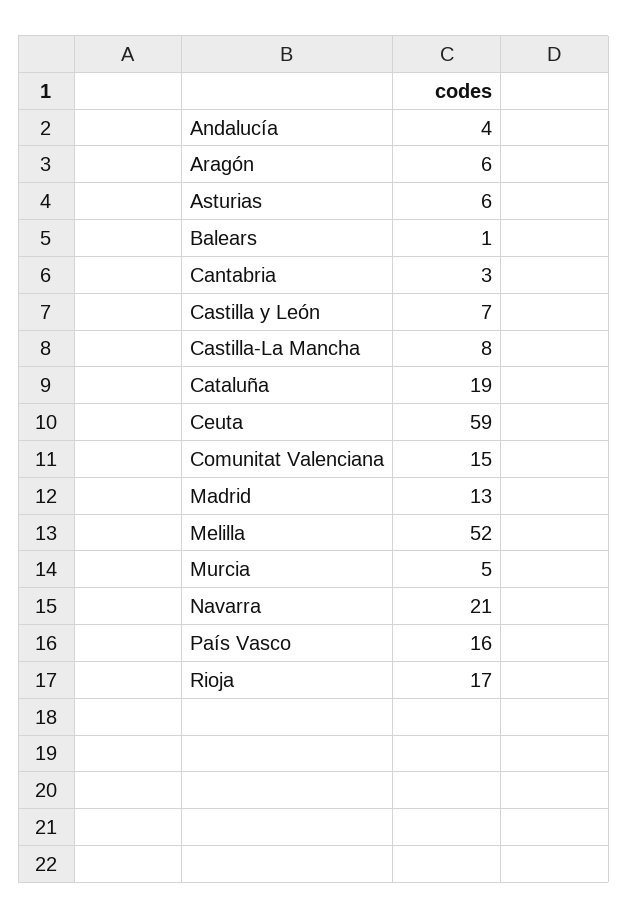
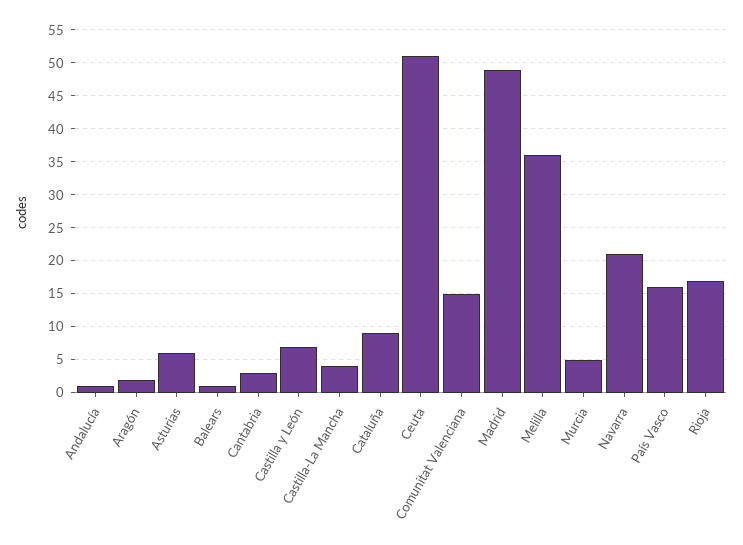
Andalucía: 4 -> 1
Aragón: 6 -> 2
Castilla-La Mancha: 8 -> 4
Cataluña: 19 -> 9
Ceuta: 59 -> 51
Madrid: 13 -> 49
Melilla: 52 -> 36

